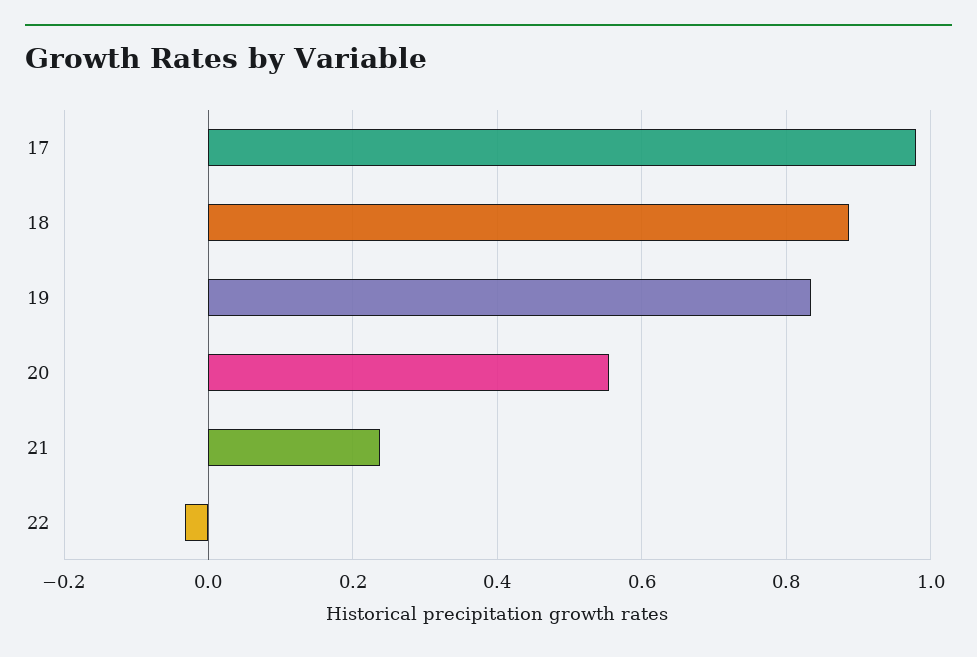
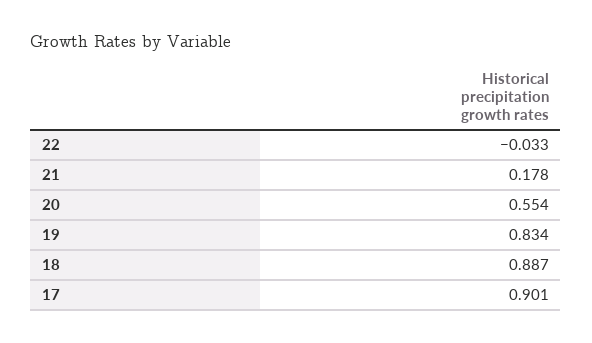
17: 0.98 -> 0.901
21: 0.24 -> 0.178

